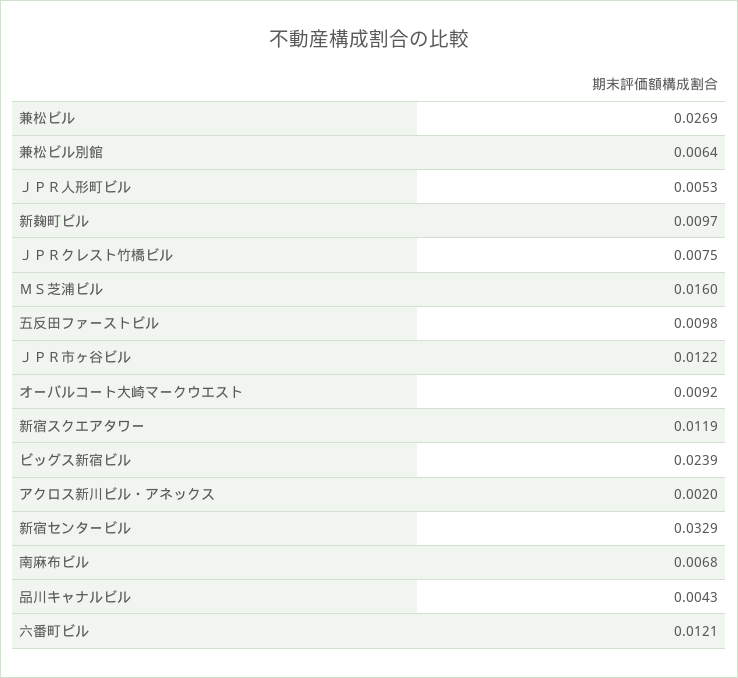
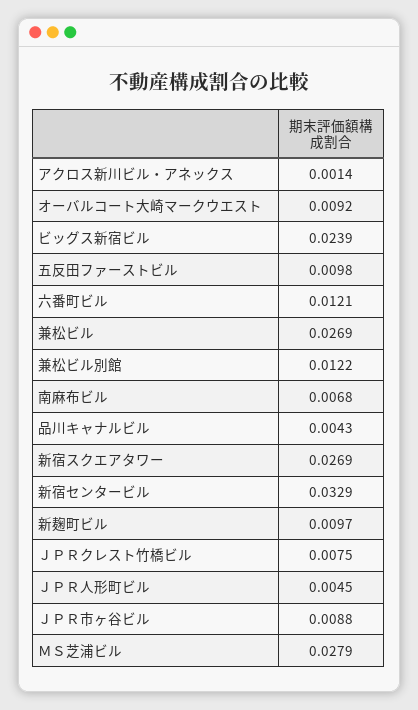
兼松ビル別館: 0.0064 -> 0.0122
ＪＰＲ人形町ビル: 0.0053 -> 0.0045
ＭＳ芝浦ビル: 0.016 -> 0.0279
ＪＰＲ市ヶ谷ビル: 0.0122 -> 0.0088
新宿スクエアタワー: 0.0119 -> 0.0269
アクロス新川ビル・アネックス: 0.002 -> 0.0014

